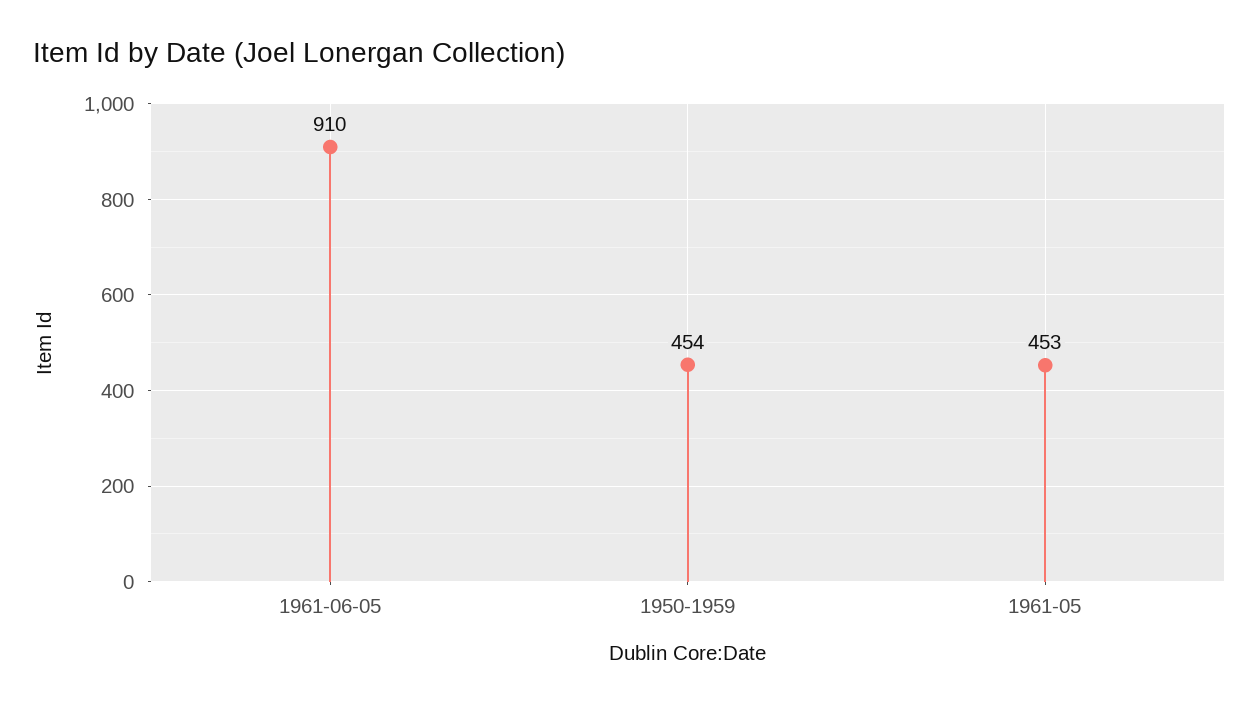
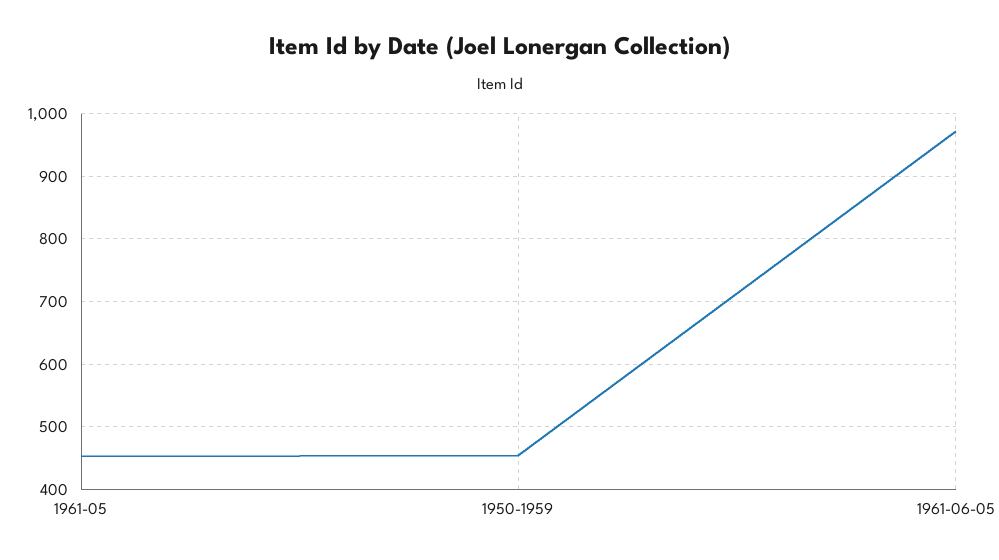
1961-06-05: 910 -> 970

